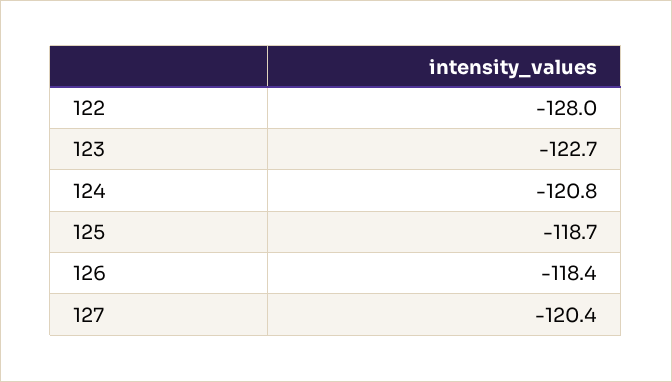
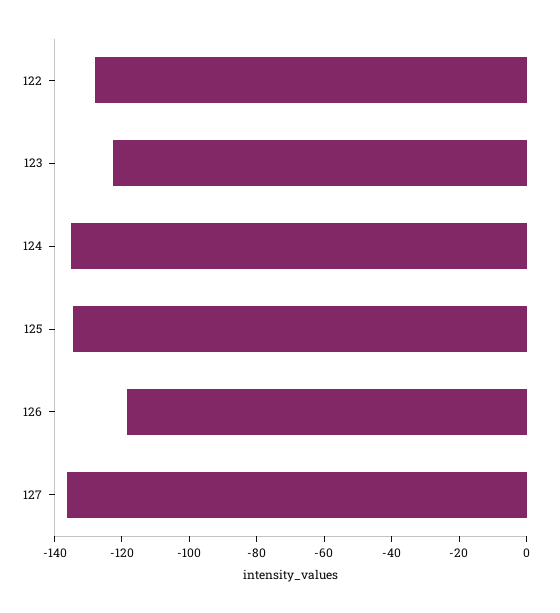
124: -120.8 -> -135
125: -118.7 -> -135
127: -120.4 -> -135

